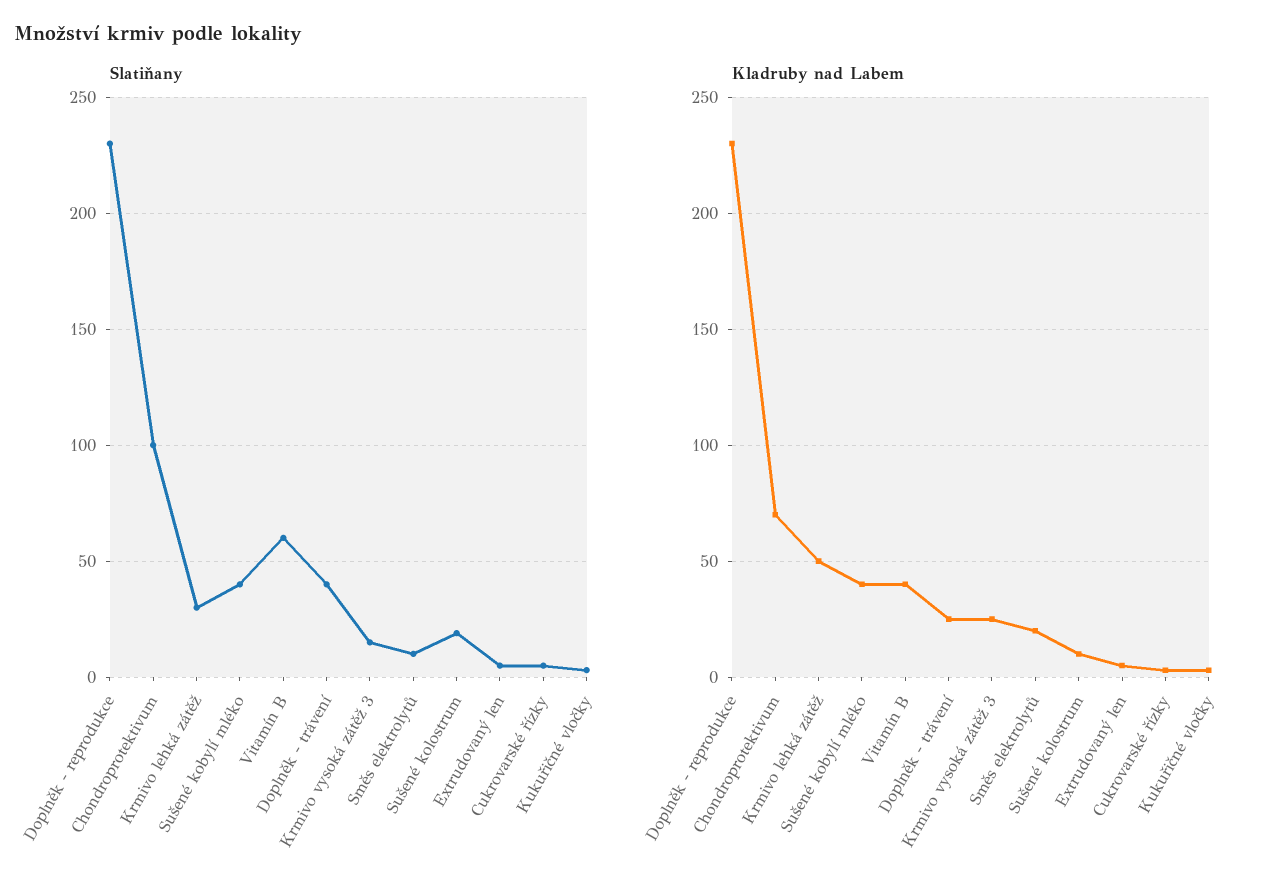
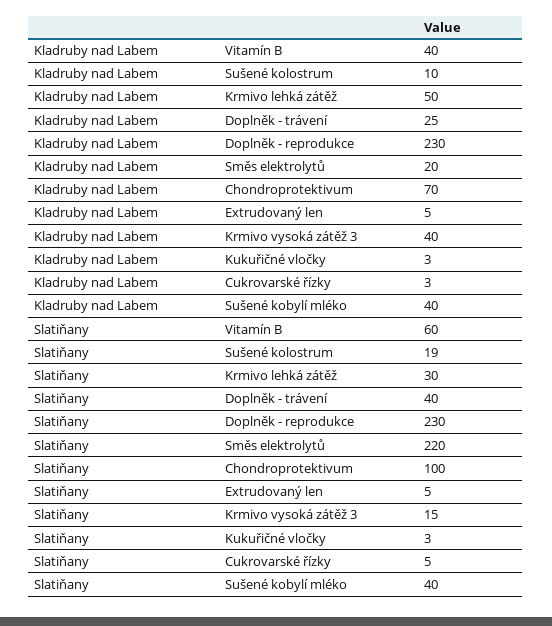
Slatiňany, Směs elektrolytů: 10 -> 220
Kladruby nad Labem, Krmivo vysoká zátěž 3: 25 -> 40

